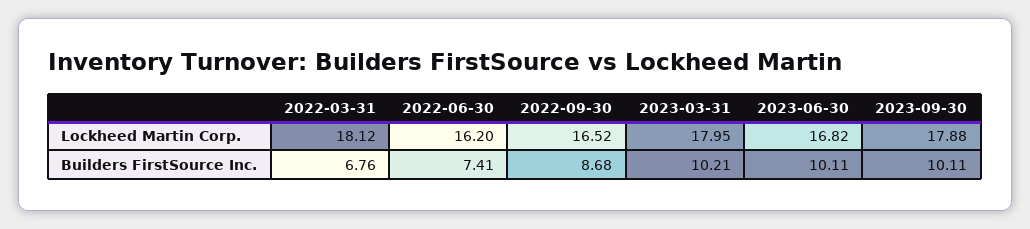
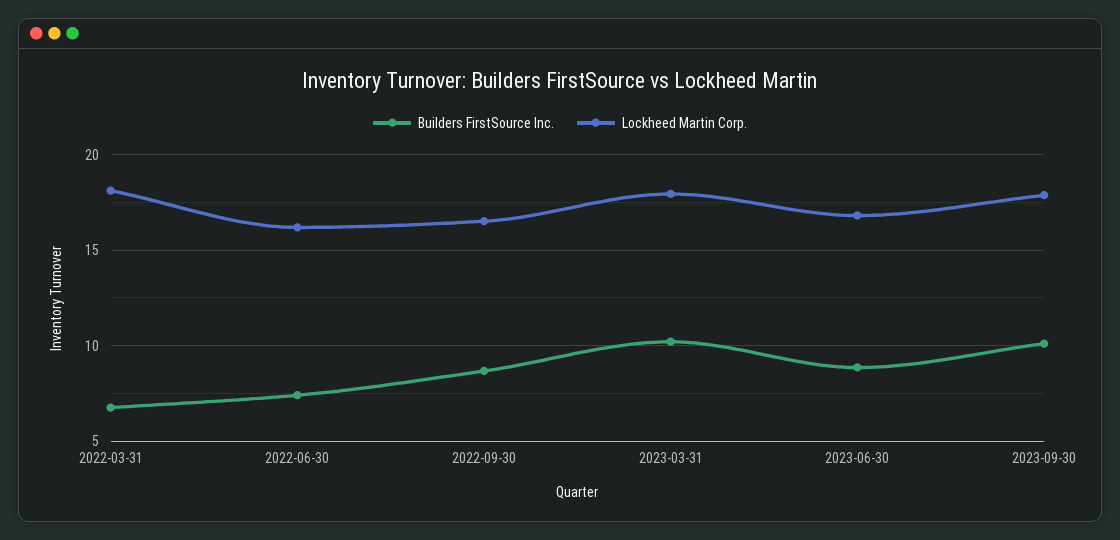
Builders FirstSource Inc., 2023-06-30: 10.11 -> 9

